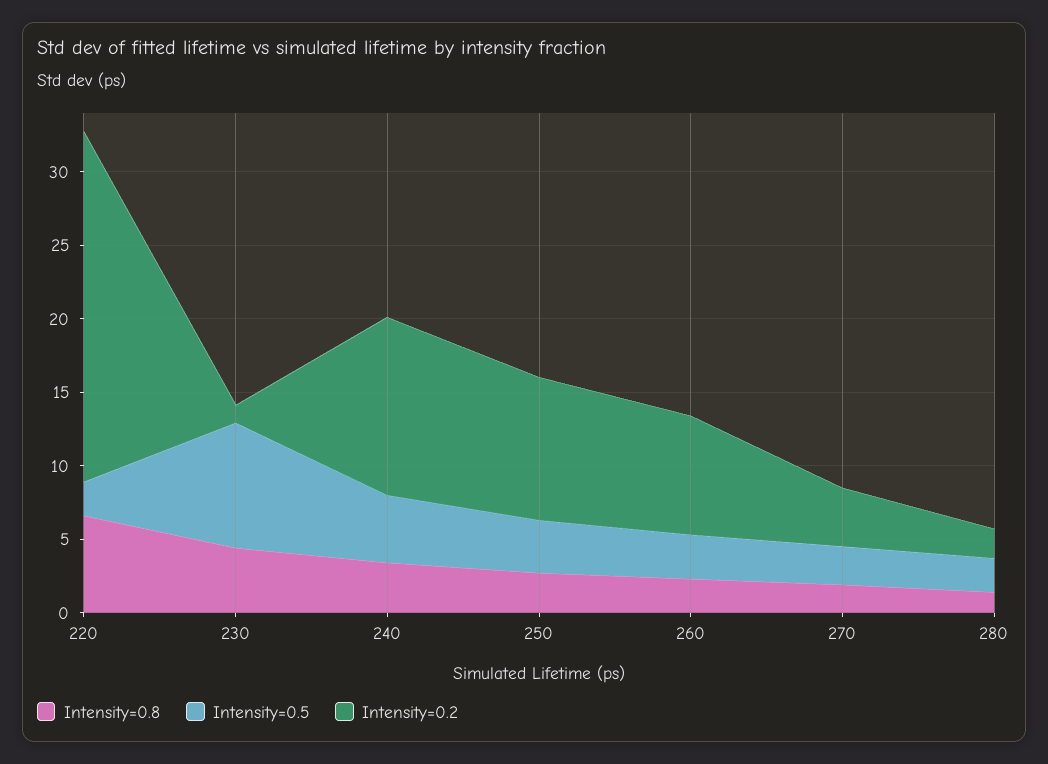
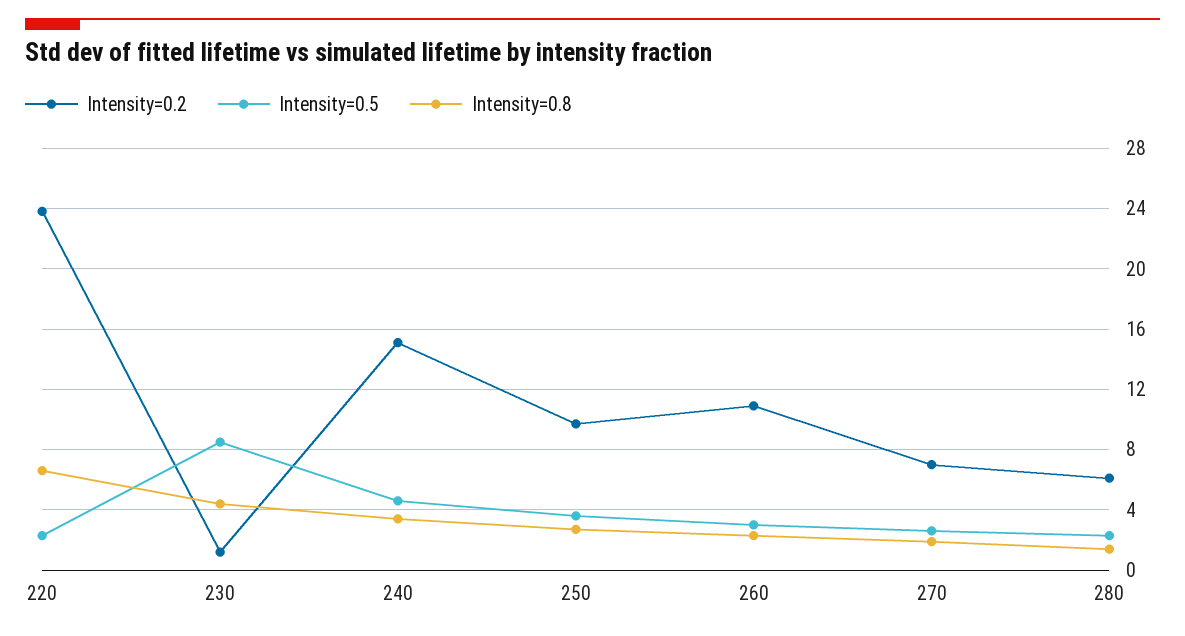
Intensity=0.2, 240: 12 -> 15
Intensity=0.2, 260: 8 -> 11
Intensity=0.2, 270: 4 -> 7
Intensity=0.2, 280: 2 -> 6

